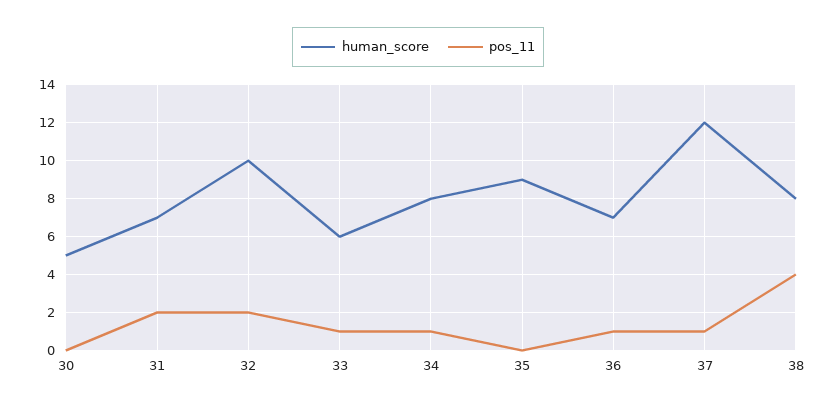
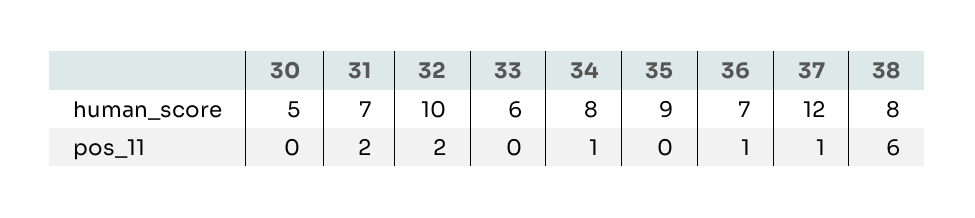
pos_11, 33: 1 -> 0
pos_11, 38: 4 -> 6

